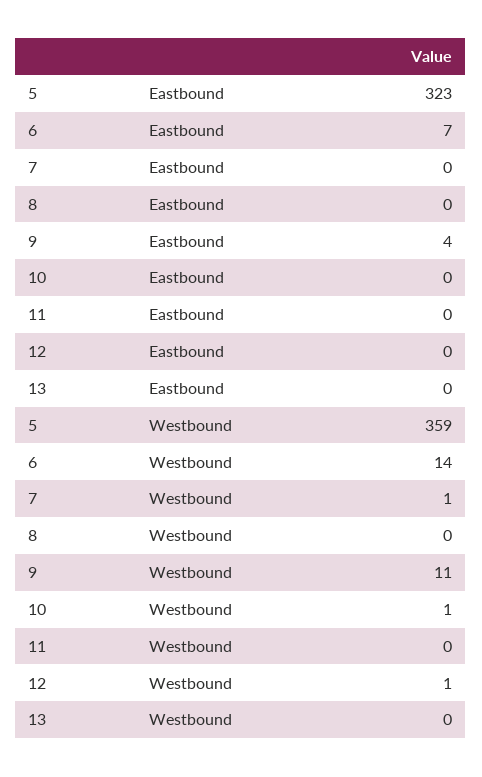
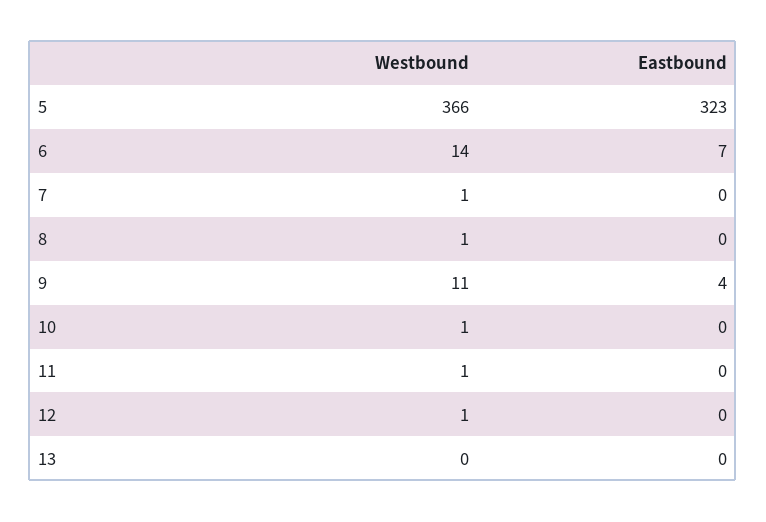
5, Westbound: 359 -> 366
8, Westbound: 0 -> 1
11, Westbound: 0 -> 1

